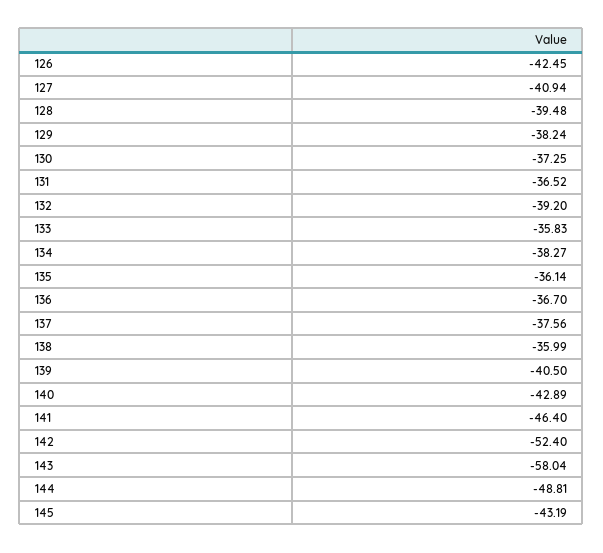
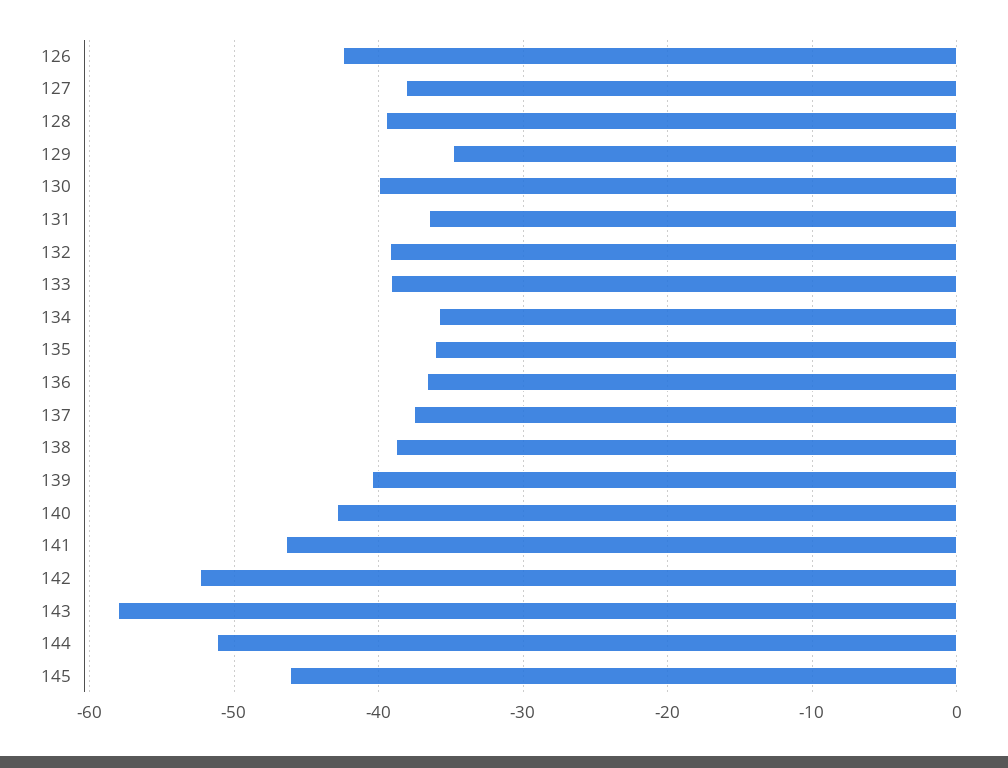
127: -40.94 -> -38
129: -38.24 -> -35
130: -37.25 -> -40
133: -35.83 -> -39
134: -38.27 -> -36
138: -35.99 -> -39
144: -48.81 -> -51
145: -43.19 -> -46

